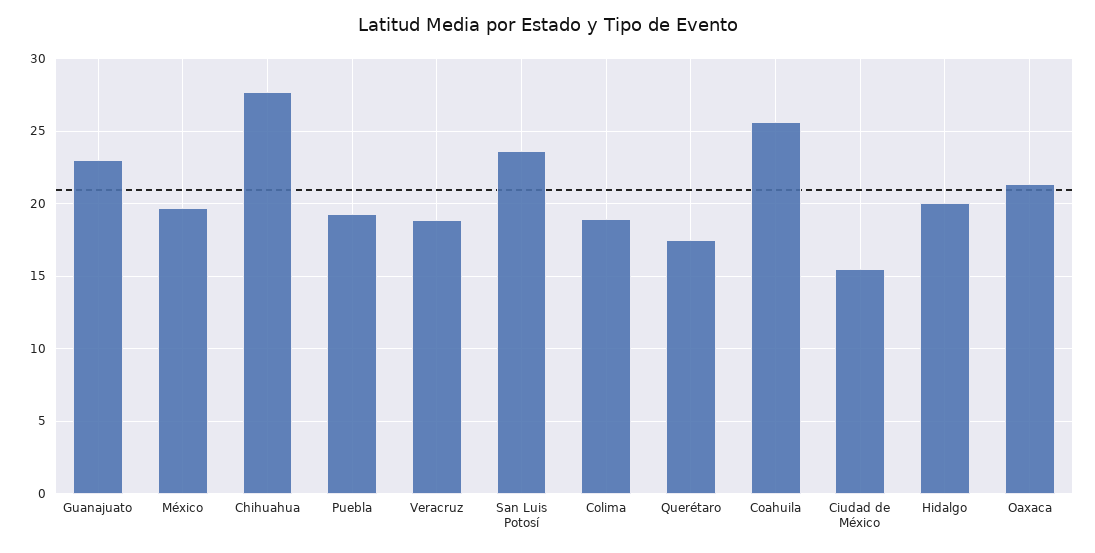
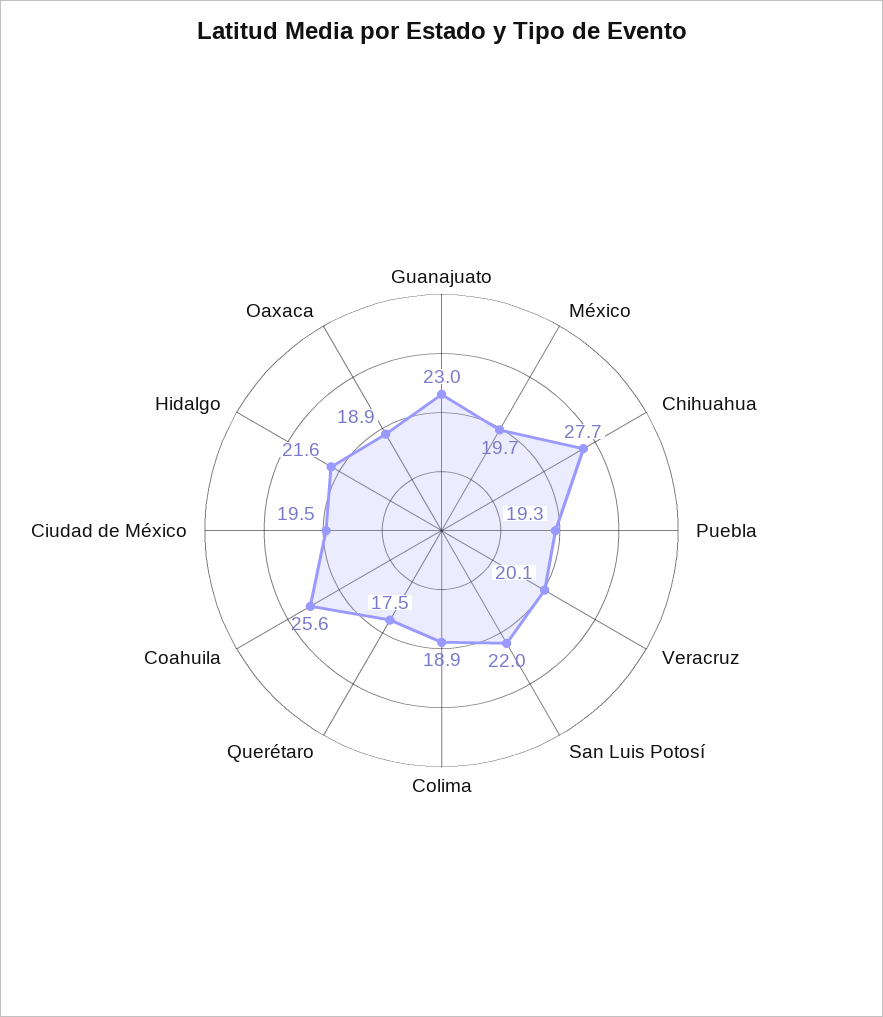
Veracruz: 19 -> 20.1
San Luis Potosí: 23.5 -> 22
Ciudad de México: 15.5 -> 19.5
Hidalgo: 20 -> 21.6
Oaxaca: 21.5 -> 18.9

